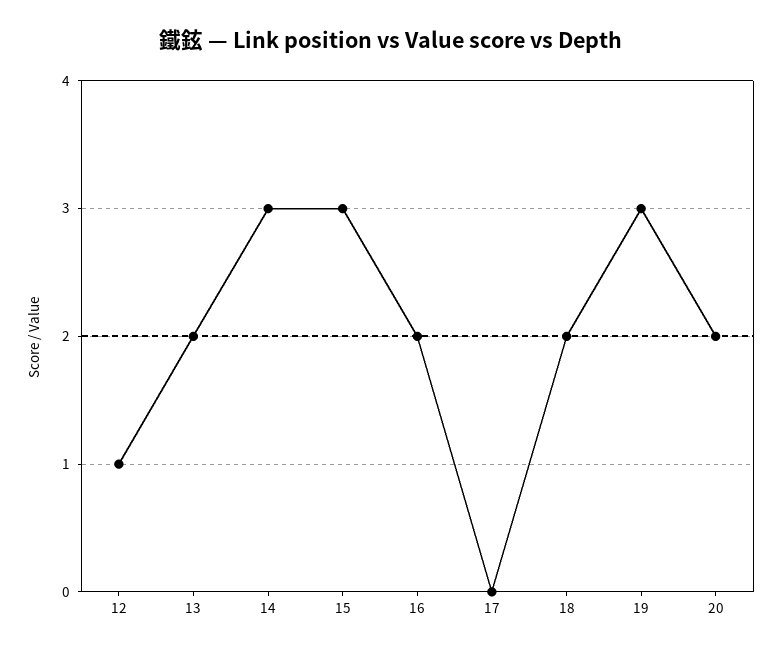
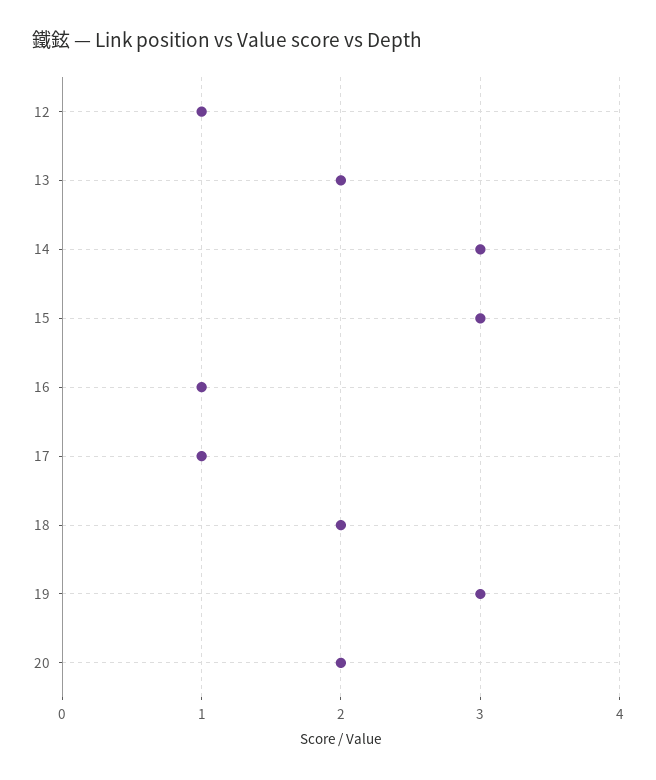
16: 2 -> 1
17: 0 -> 1

